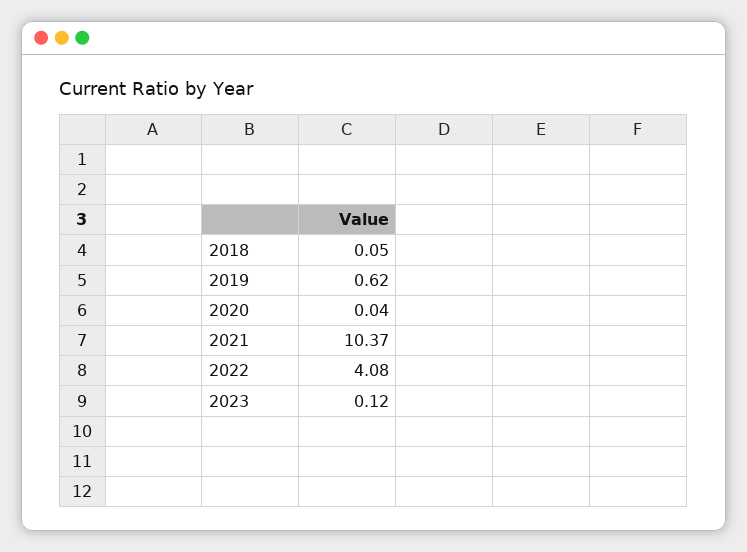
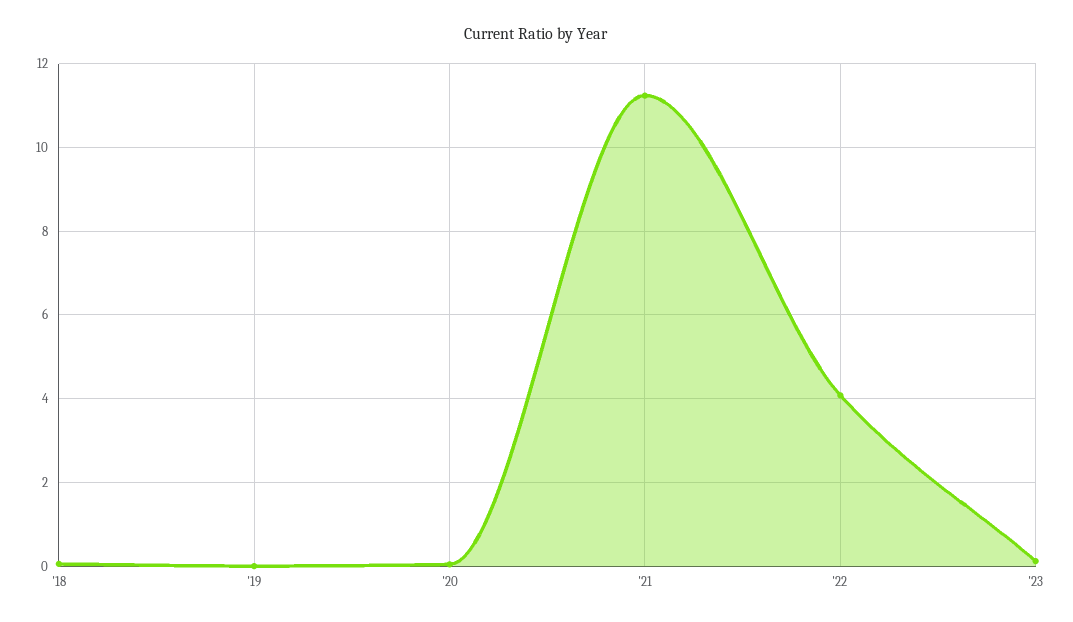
2019: 0.62 -> 0
2021: 10.37 -> 11.2

